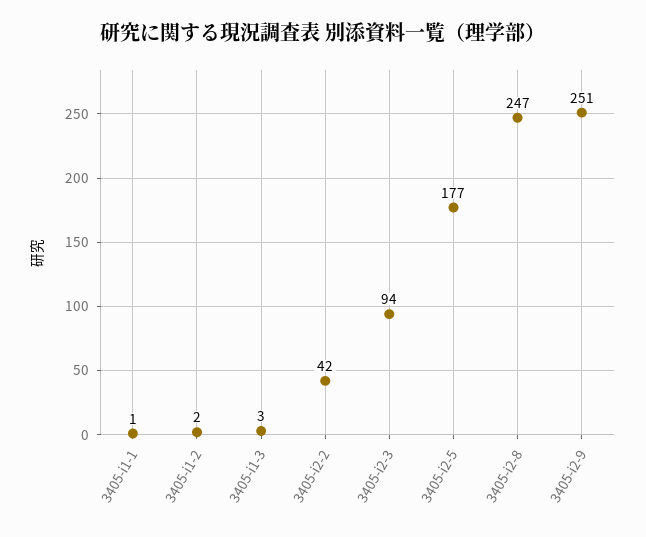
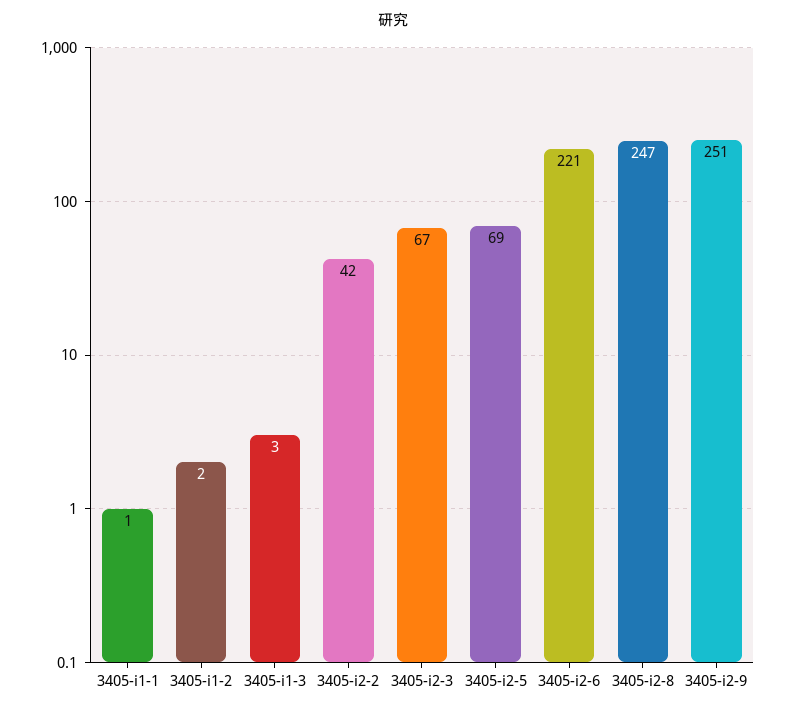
3405-i2-3: 94 -> 67
3405-i2-5: 177 -> 69
3405-i2-6: none -> 221

